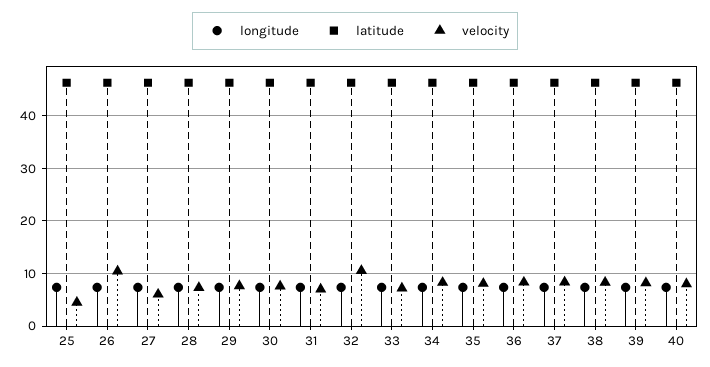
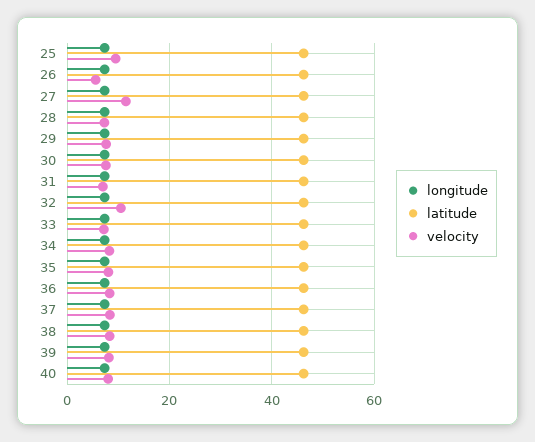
velocity, 25: 4 -> 10
velocity, 26: 10 -> 6
velocity, 27: 6 -> 12

